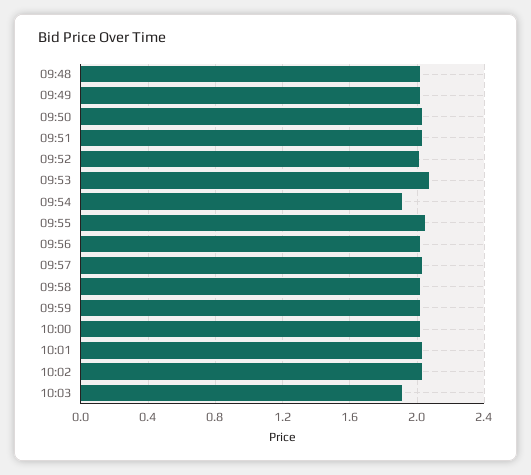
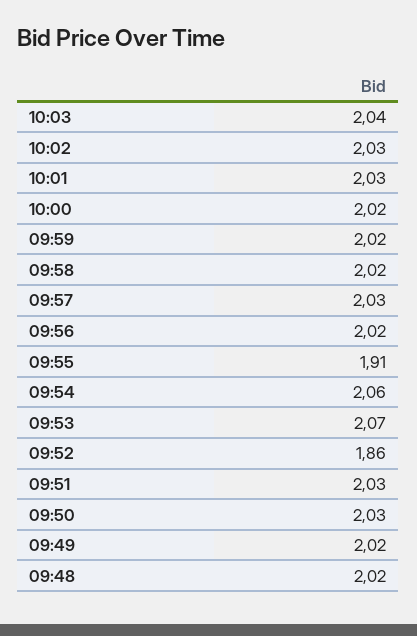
09:52: 2 -> 1.86
09:54: 1.9 -> 2.06
09:55: 2.05 -> 1.91
10:03: 1.9 -> 2.04

